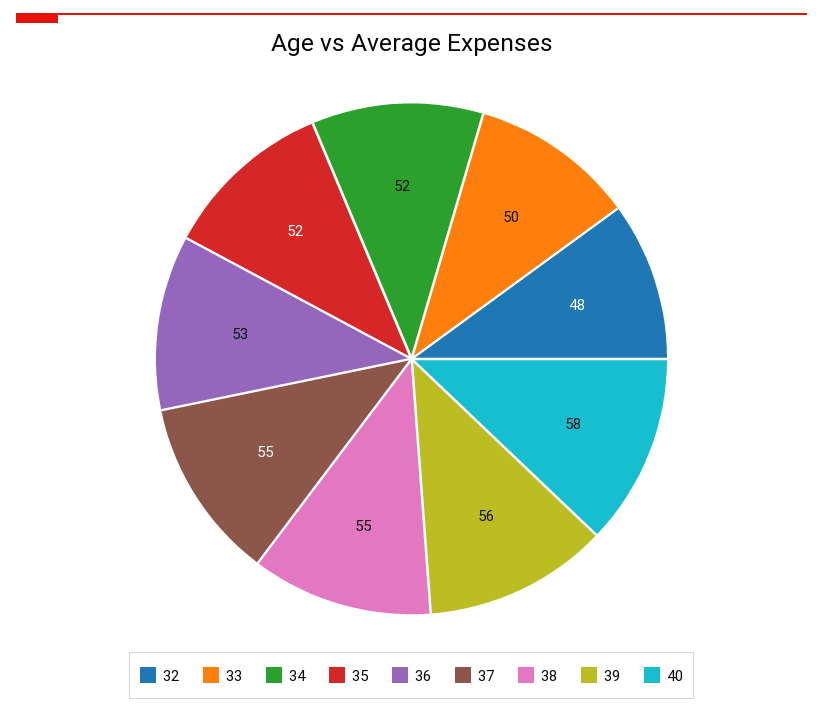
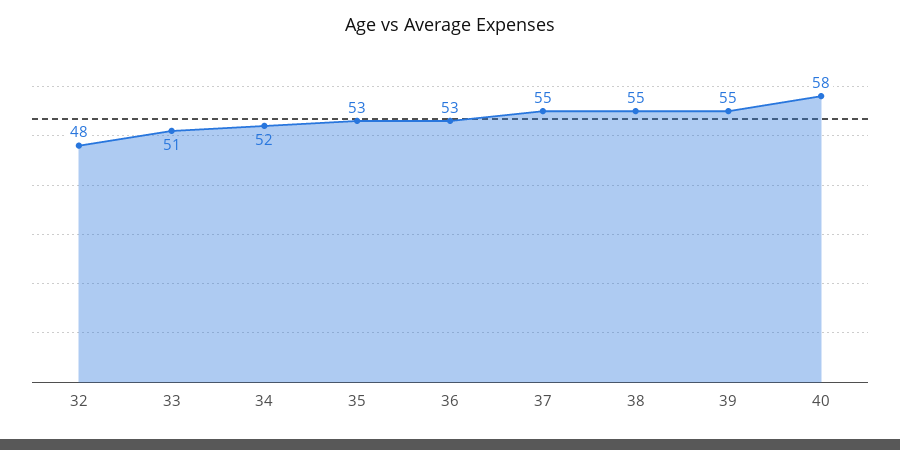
33: 50 -> 51
35: 52 -> 53
39: 56 -> 55

